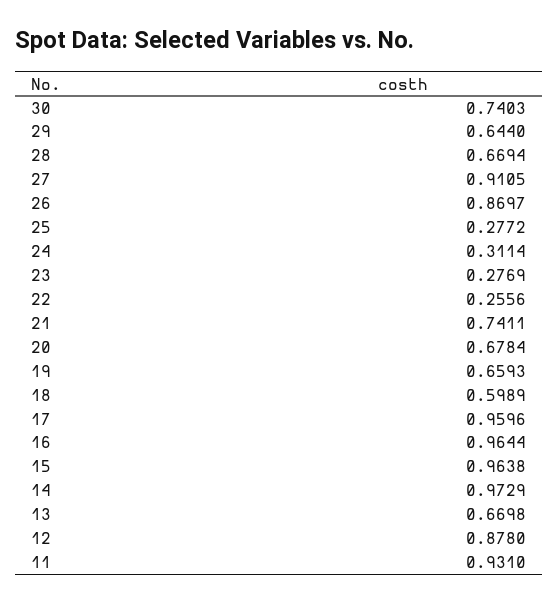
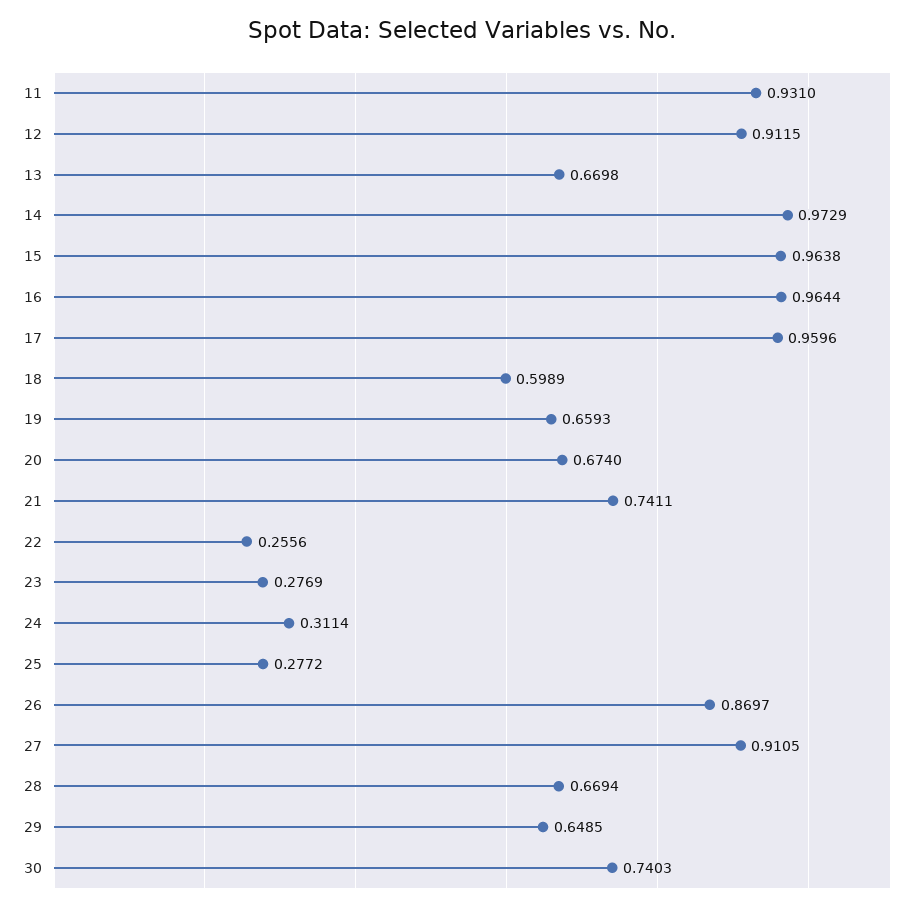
29: 0.644 -> 0.6485
20: 0.6784 -> 0.674
12: 0.878 -> 0.9115

